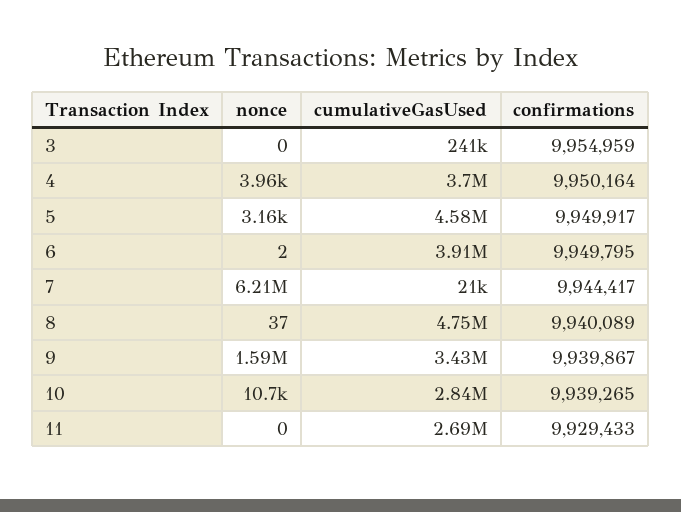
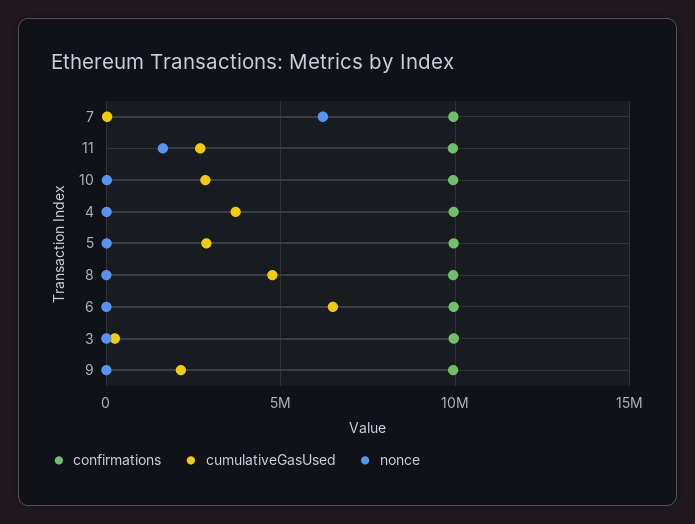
cumulativeGasUsed, 5: 4580000 -> 3000000
cumulativeGasUsed, 6: 3910000 -> 6500000
nonce, 9: 1590000 -> 0
cumulativeGasUsed, 9: 3430000 -> 2000000
nonce, 11: 0 -> 1500000

